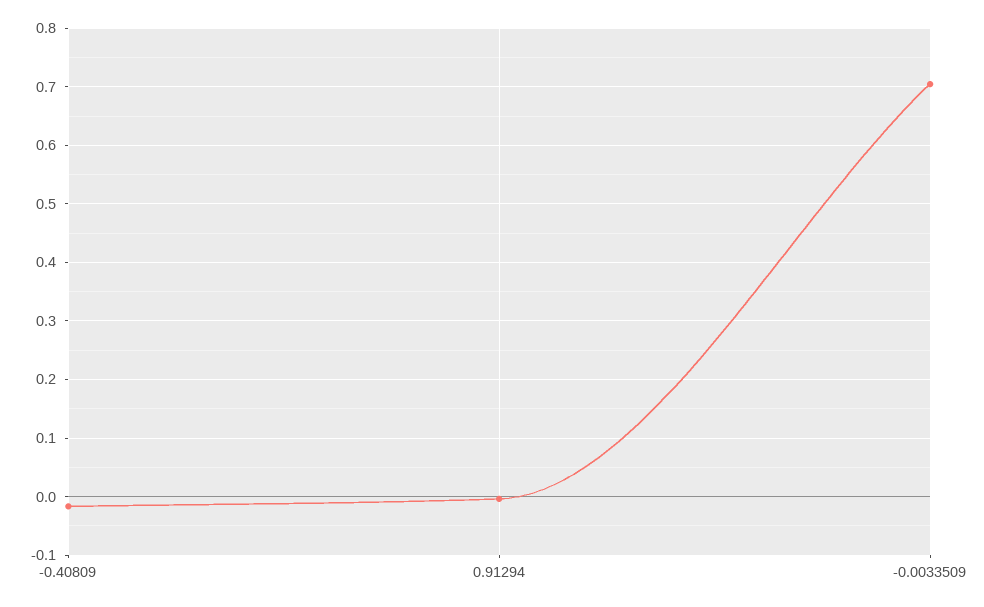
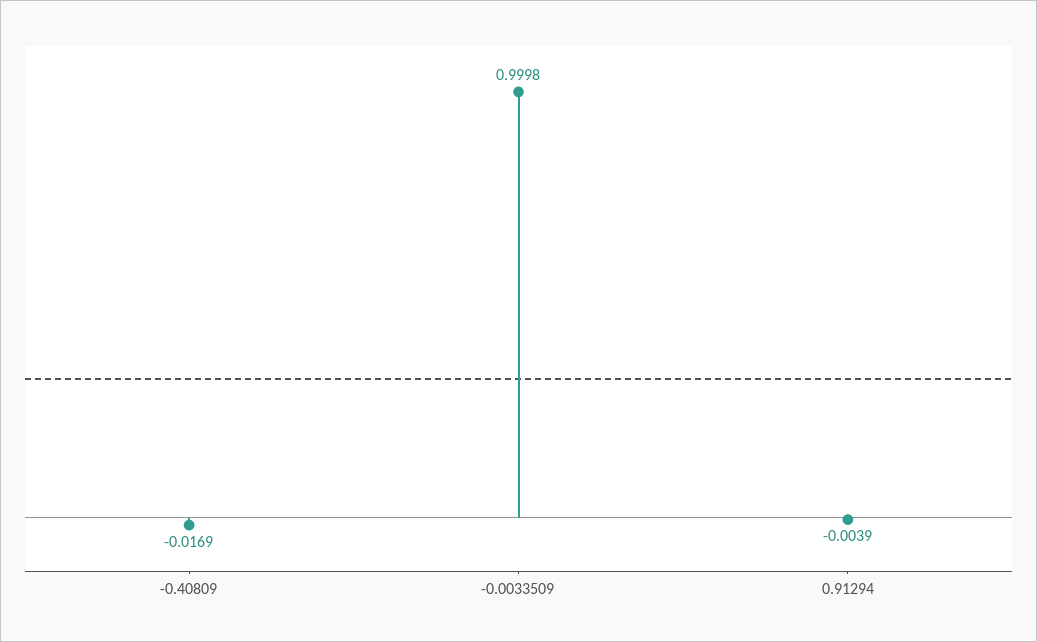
-0.0033509: 0.7 -> 0.9998

